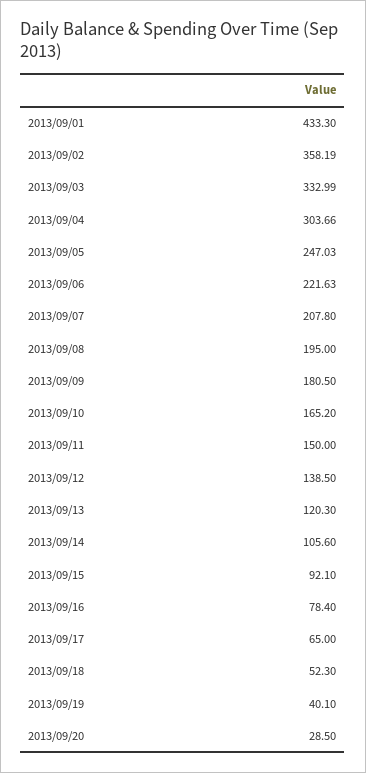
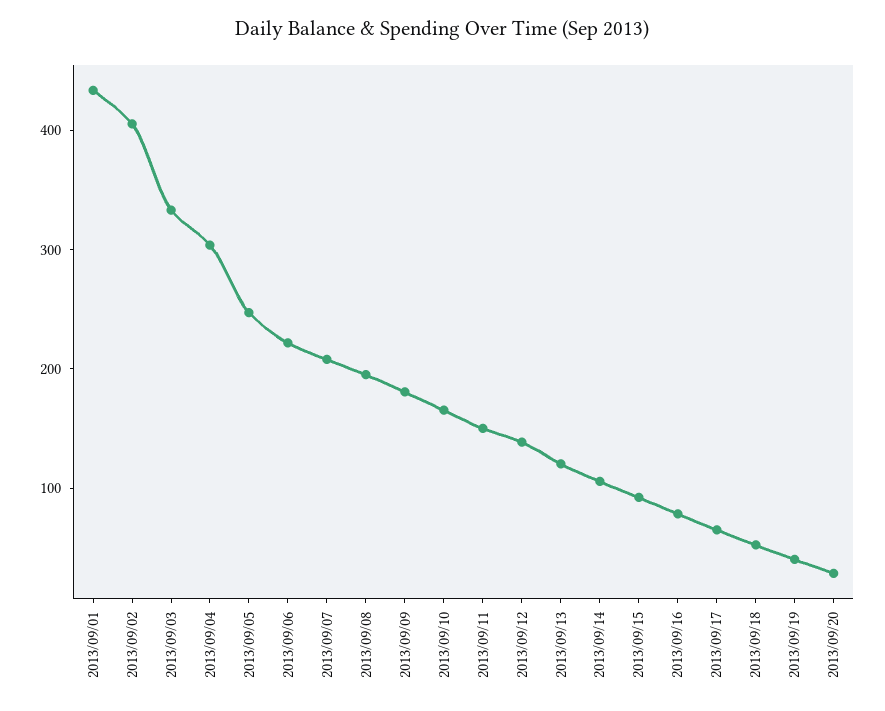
2013/09/02: 358.19 -> 400

